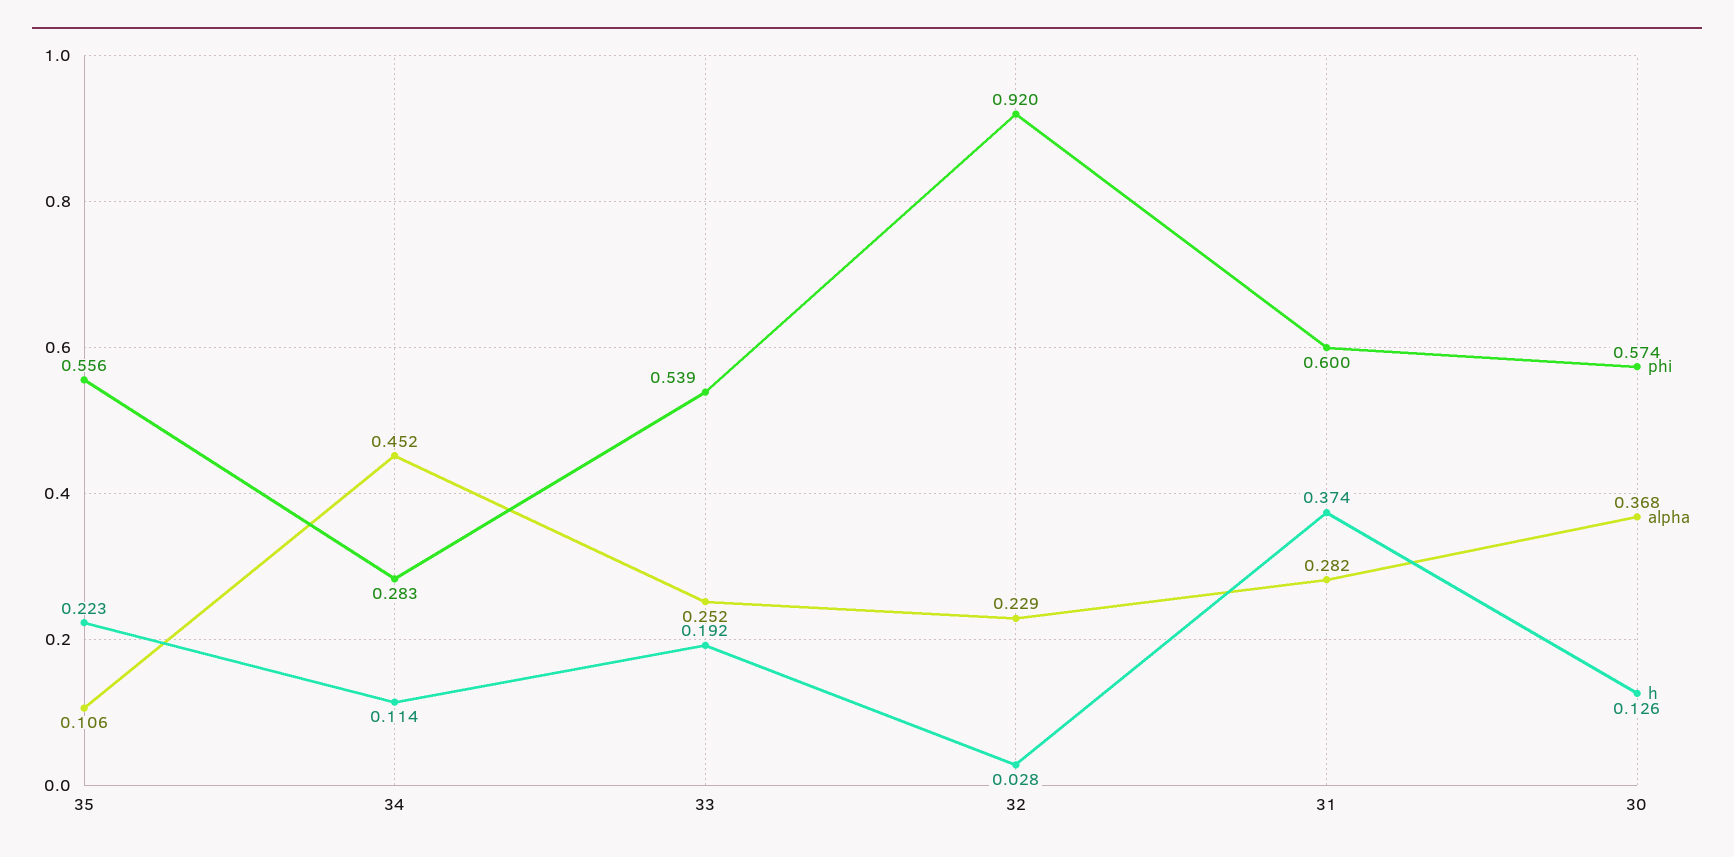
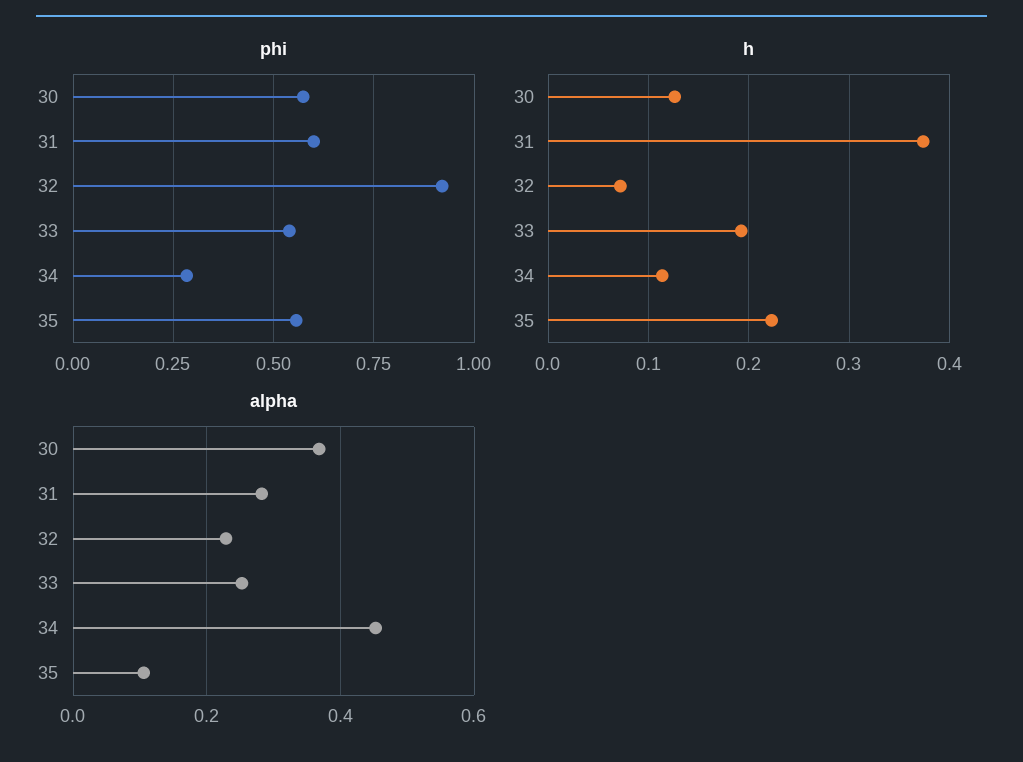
h, 32: 0.028 -> 0.07

